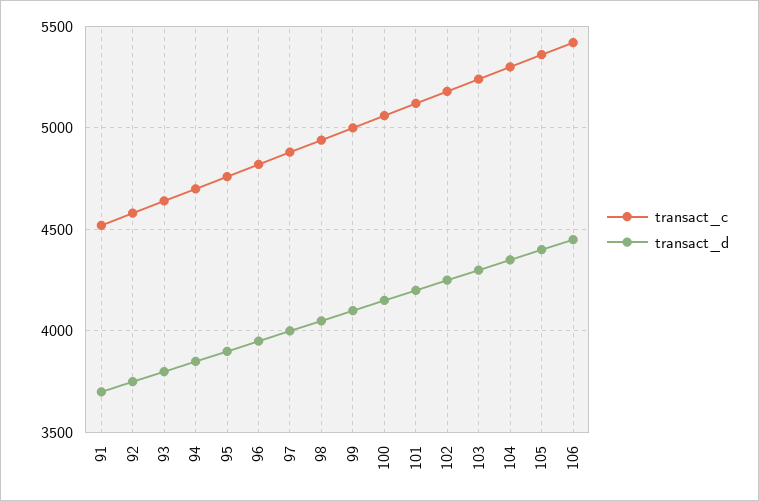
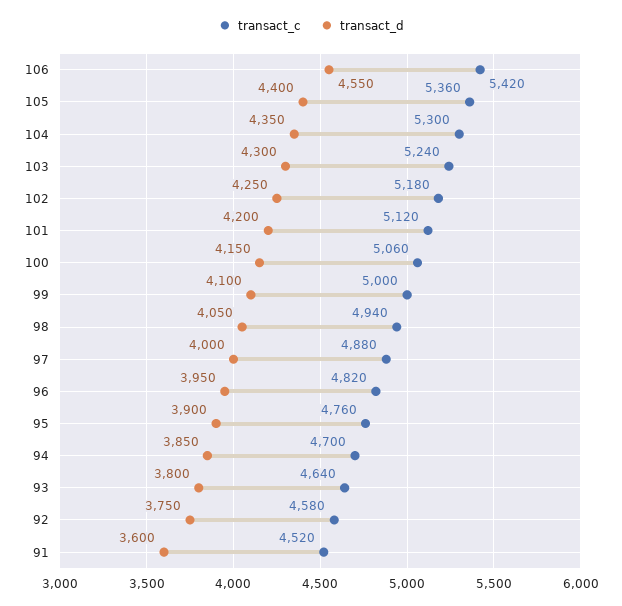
transact_d, 91: 3700 -> 3600
transact_d, 106: 4450 -> 4550

